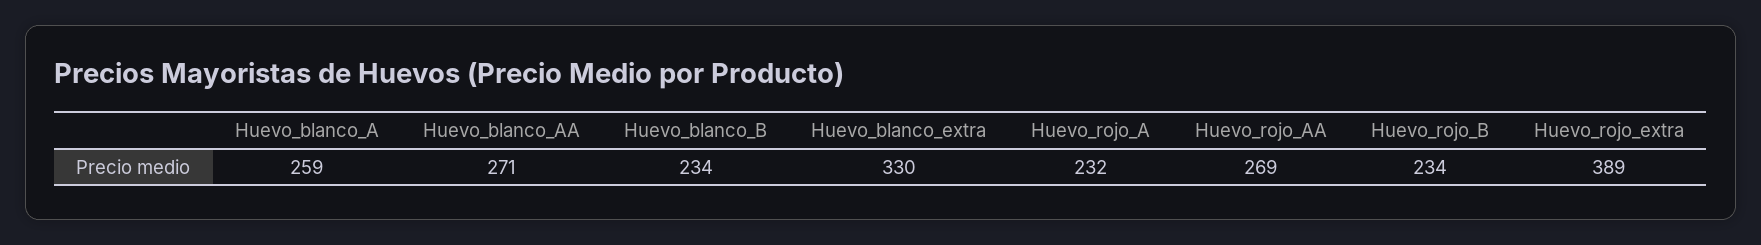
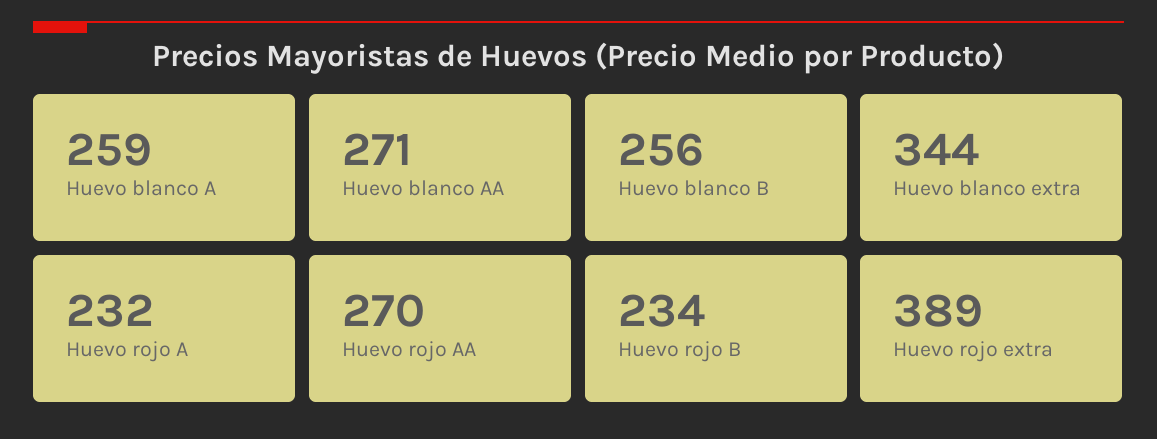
Huevo_blanco_B: 234 -> 256
Huevo_blanco_extra: 330 -> 344
Huevo_rojo_AA: 269 -> 270

